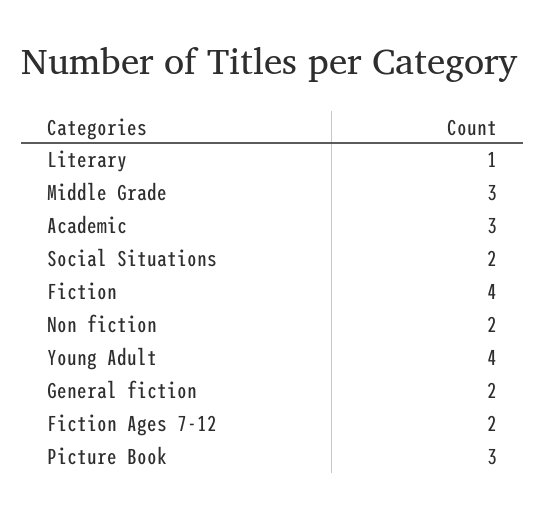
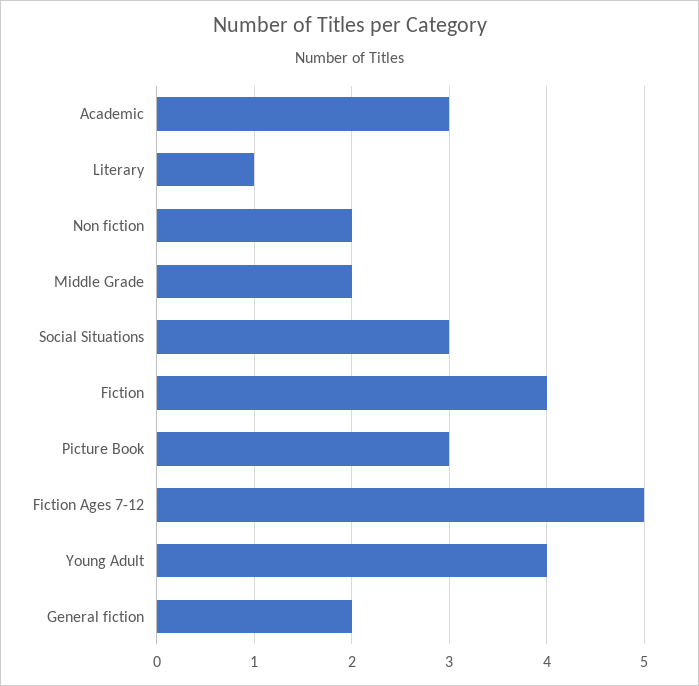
Middle Grade: 3 -> 2
Social Situations: 2 -> 3
Fiction Ages 7-12: 2 -> 5

